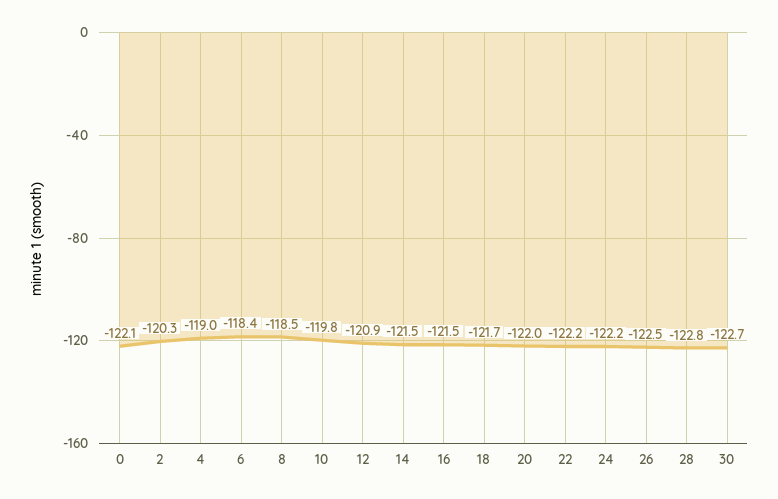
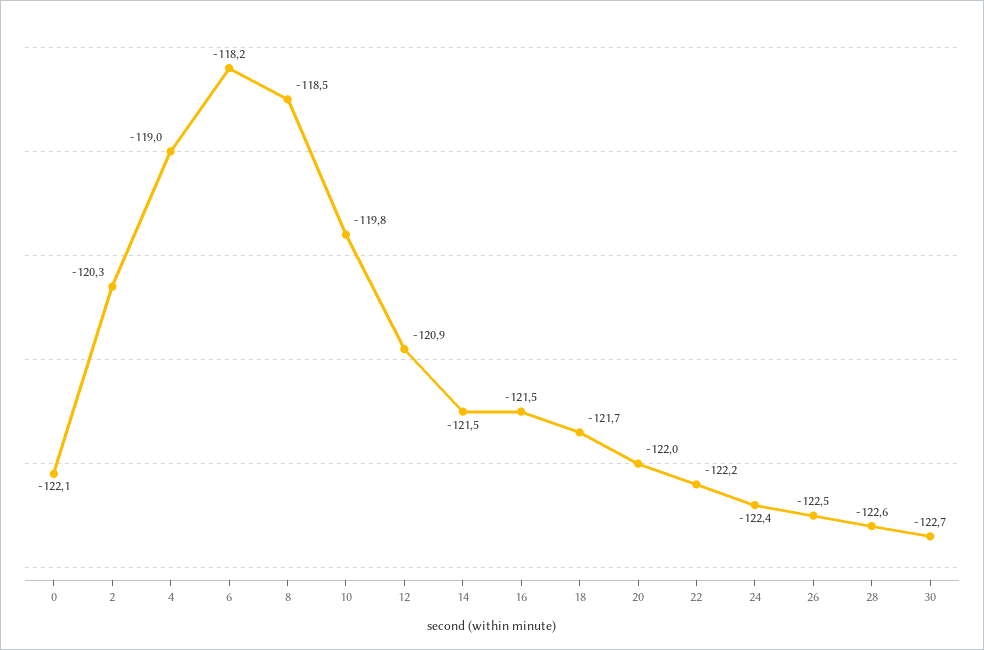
6: -118.4 -> -118.2
24: -122.2 -> -122.4
28: -122.8 -> -122.6

